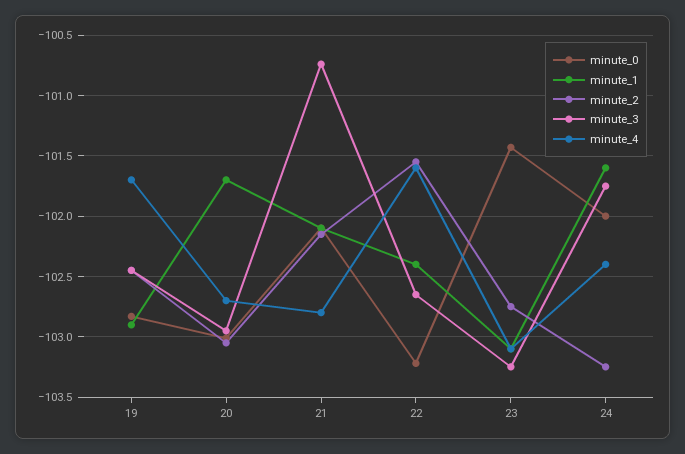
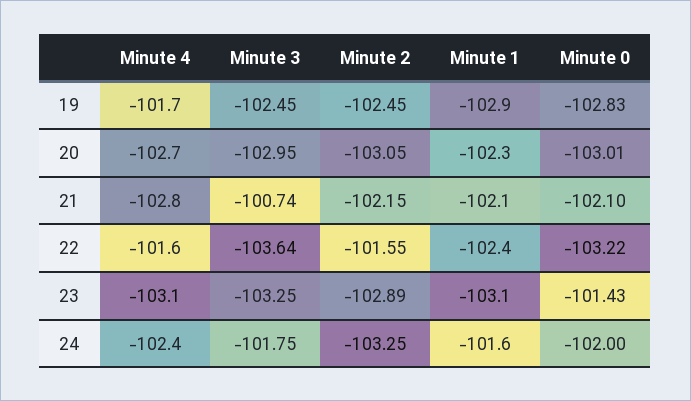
minute_1, 20: -101.7 -> -102.3
minute_3, 22: -102.65 -> -103.64
minute_2, 23: -102.75 -> -102.89

